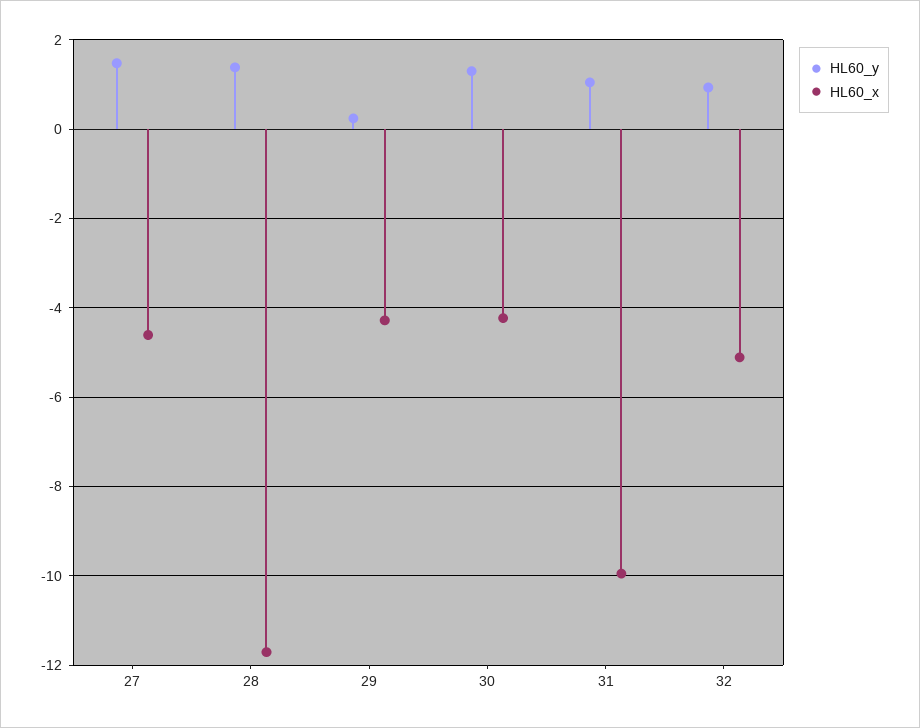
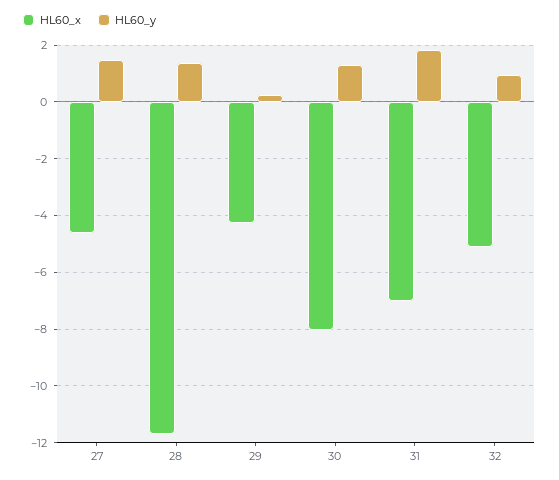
HL60_x, 30: -4.2 -> -8
HL60_y, 31: 1 -> 1.75
HL60_x, 31: -10 -> -7

